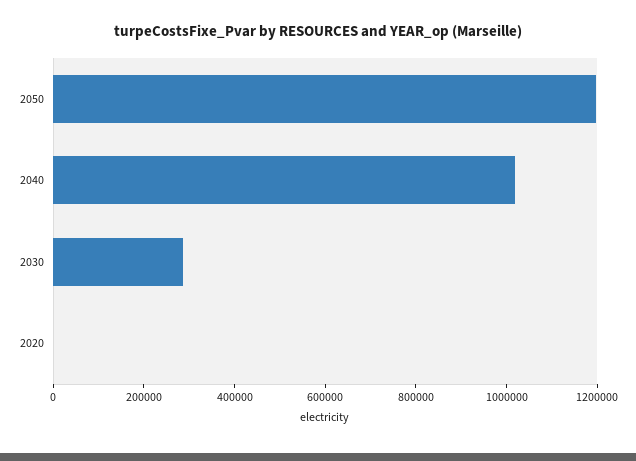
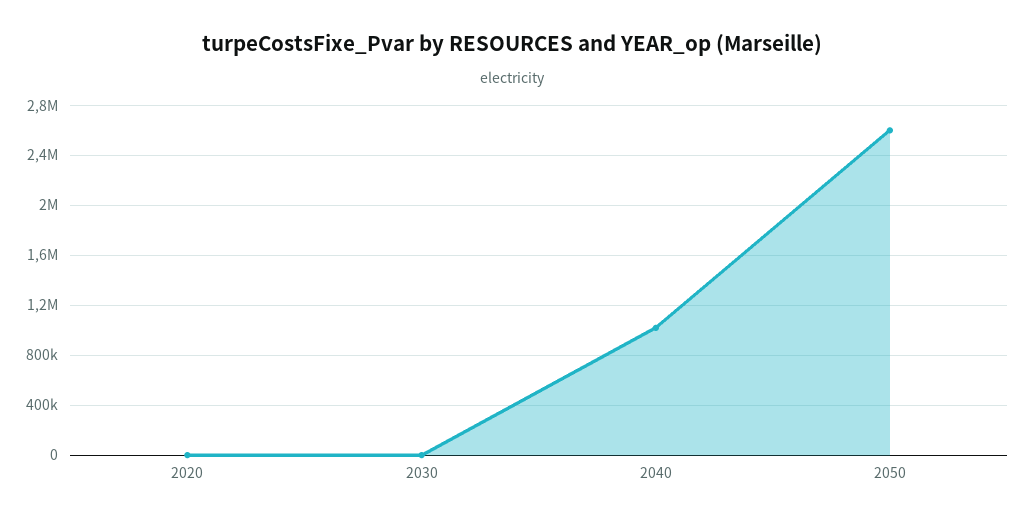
2050: 1200000 -> 2600000
2030: 300000 -> 0

